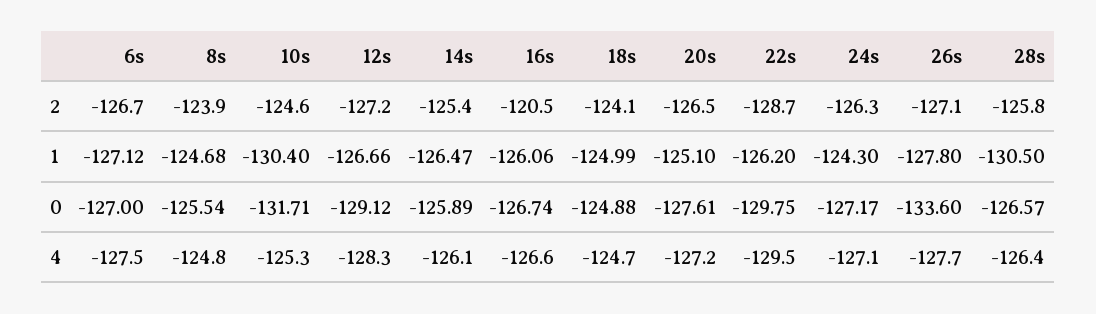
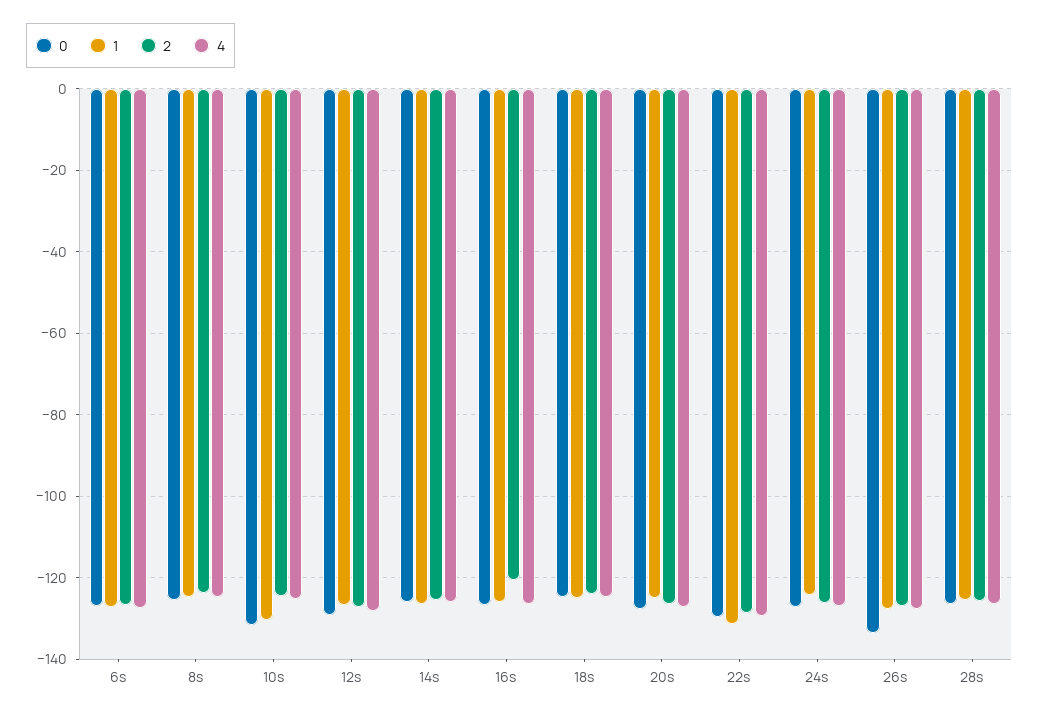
1, 22s: -126.2 -> -132
1, 28s: -130.5 -> -126

